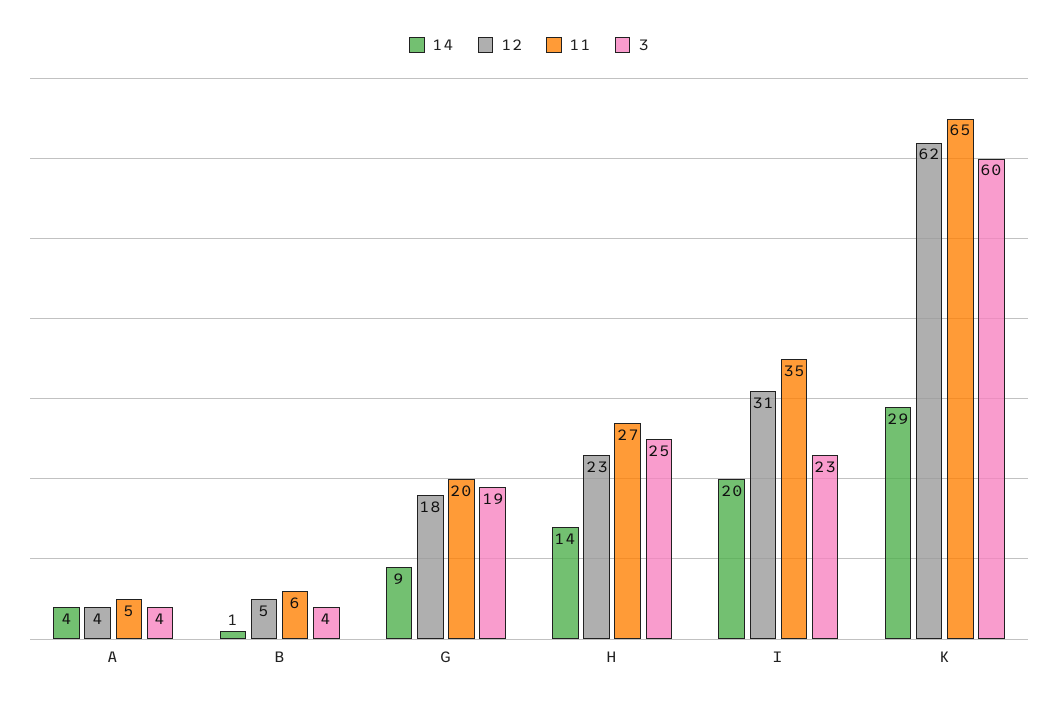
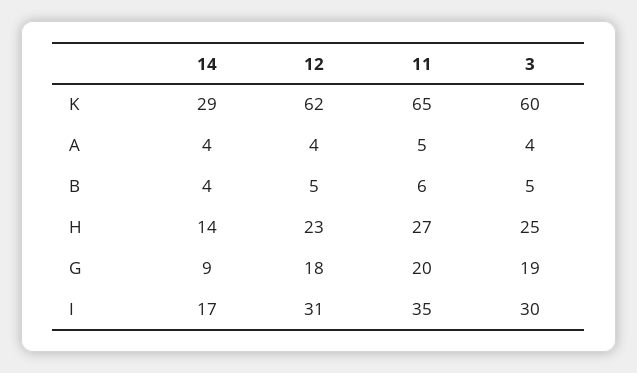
14, B: 1 -> 4
3, B: 4 -> 5
14, I: 20 -> 17
3, I: 23 -> 30

